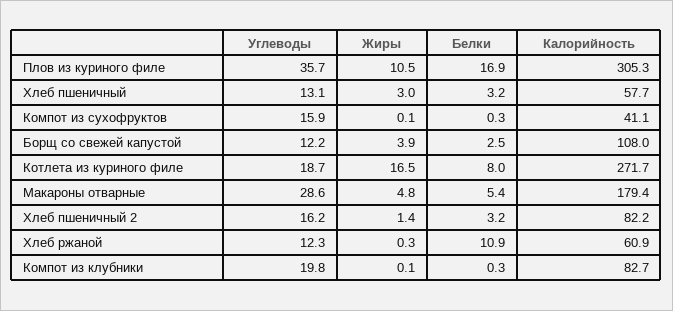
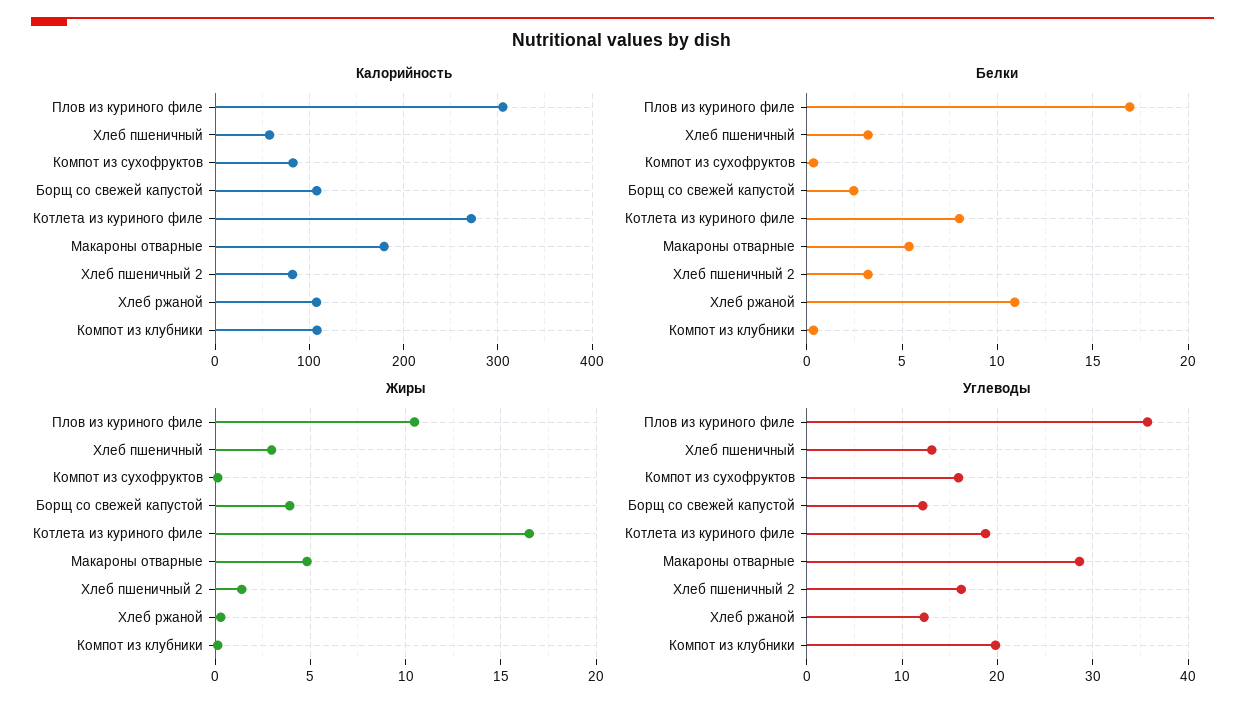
Калорийность, Компот из сухофруктов: 41.1 -> 80
Калорийность, Хлеб ржаной: 60.9 -> 110
Калорийность, Компот из клубники: 82.7 -> 110

